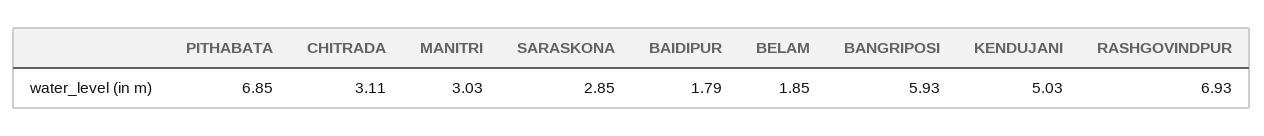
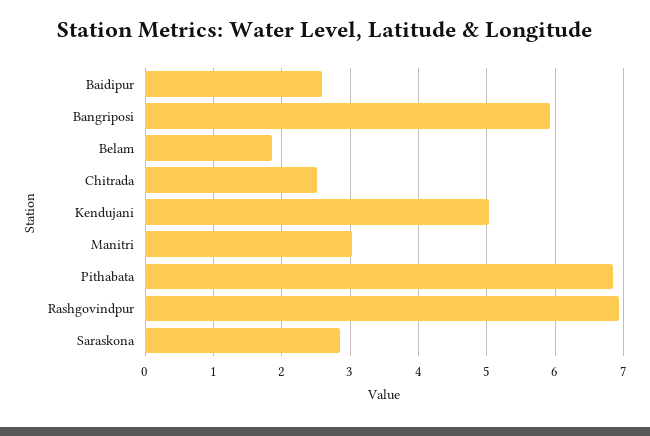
CHITRADA: 3.11 -> 2.5
BAIDIPUR: 1.79 -> 2.6

